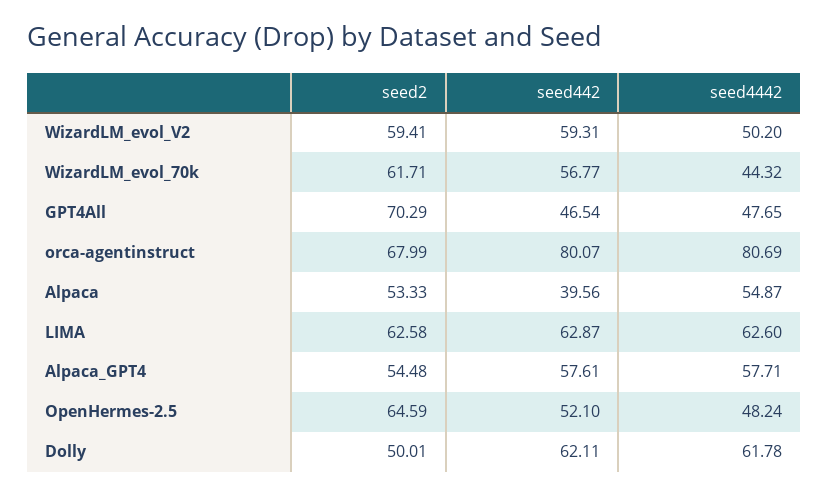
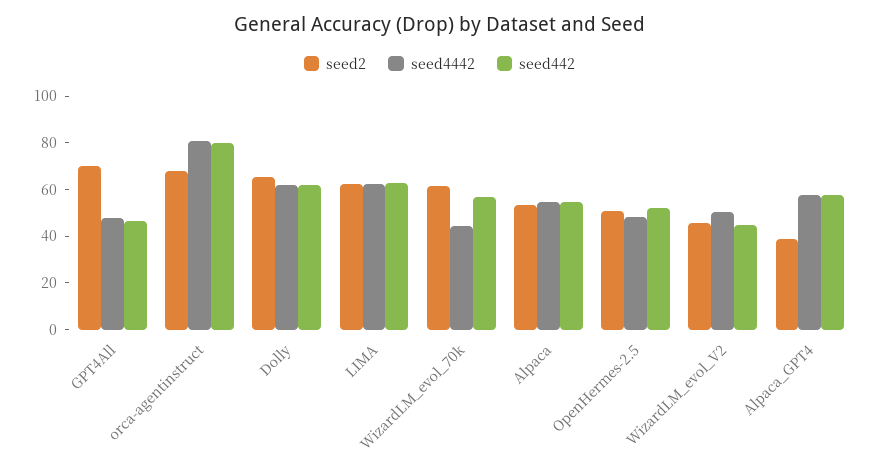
seed2, WizardLM_evol_V2: 59.41 -> 45
seed442, WizardLM_evol_V2: 59.31 -> 45
seed442, Alpaca: 39.56 -> 55
seed2, Alpaca_GPT4: 54.48 -> 40
seed2, OpenHermes-2.5: 64.59 -> 50
seed2, Dolly: 50.01 -> 65

